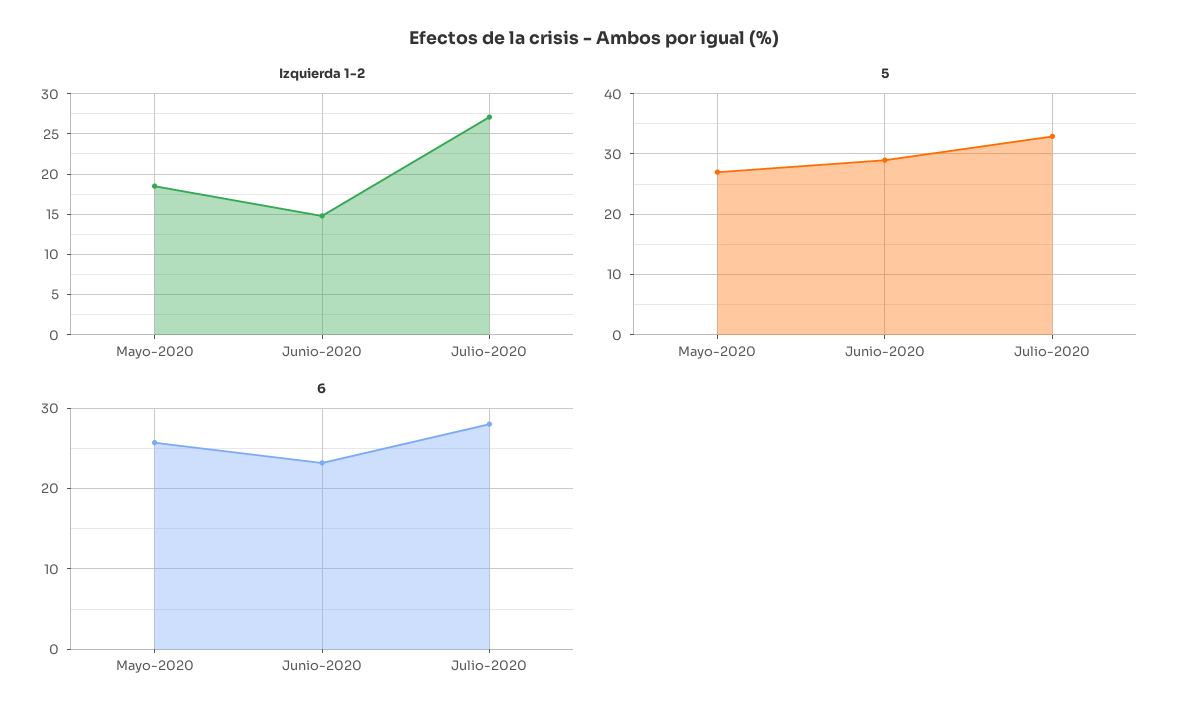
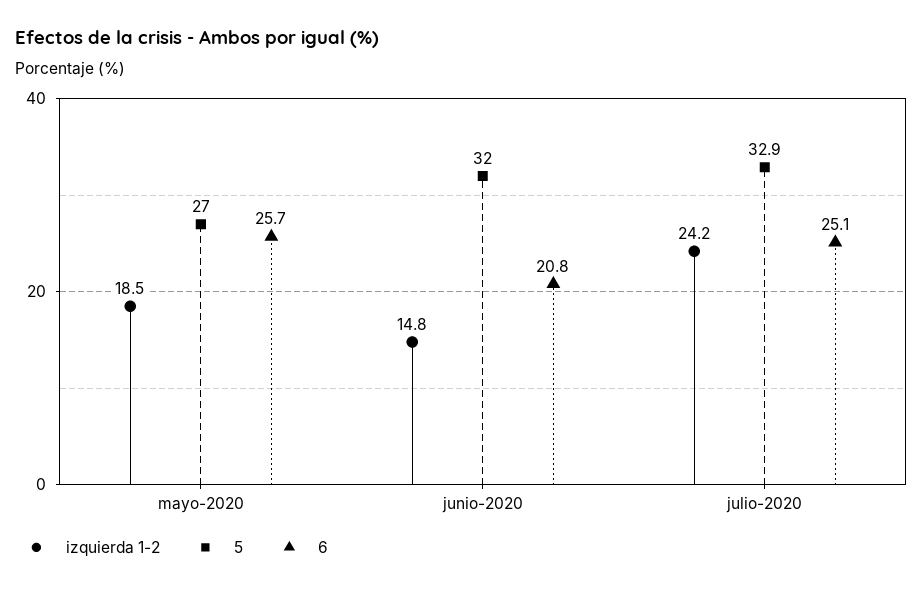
Izquierda 1-2, Julio-2020: 27 -> 24.2
5, Junio-2020: 29 -> 32
6, Junio-2020: 23 -> 20.8
6, Julio-2020: 28 -> 25.1

